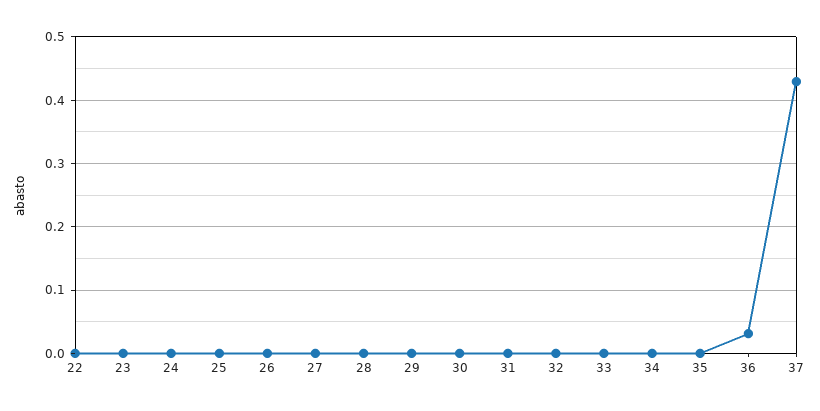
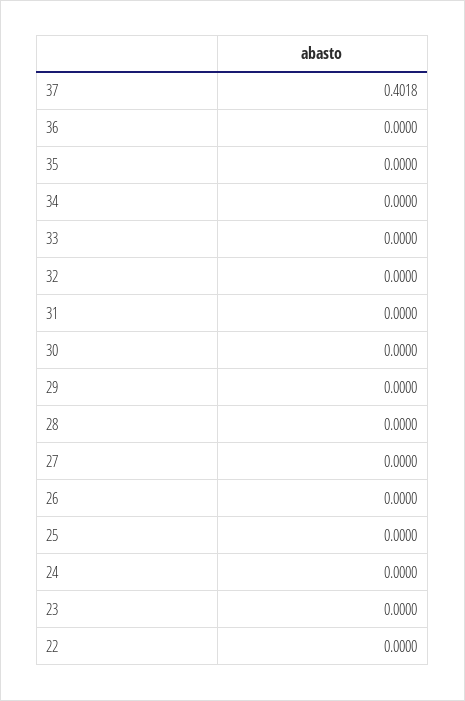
36: 0.03 -> 0
37: 0.43 -> 0.4018

